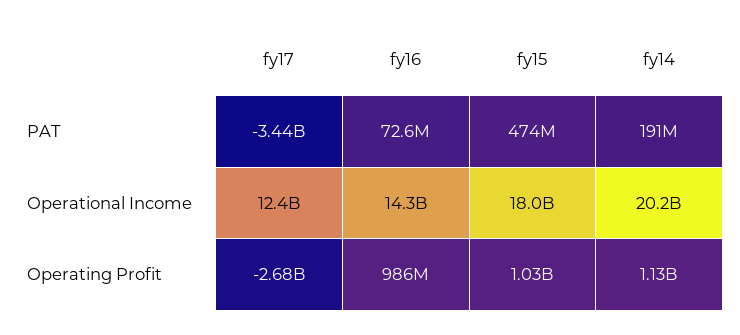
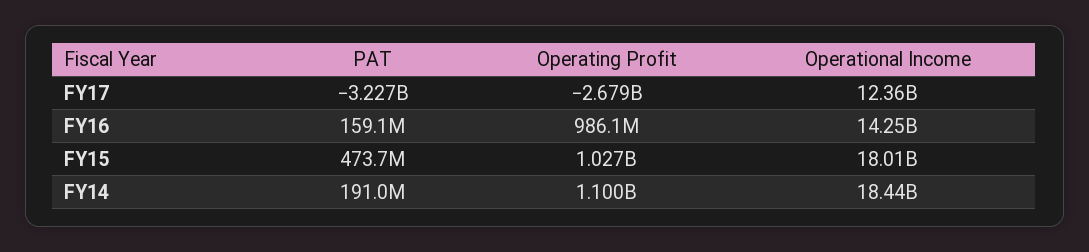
fy17, PAT: -3440000000 -> -3227000000
fy16, PAT: 72600000 -> 159100000
fy14, Operational Income: 20200000000 -> 18440000000
fy14, Operating Profit: 1130000000 -> 1100000000

